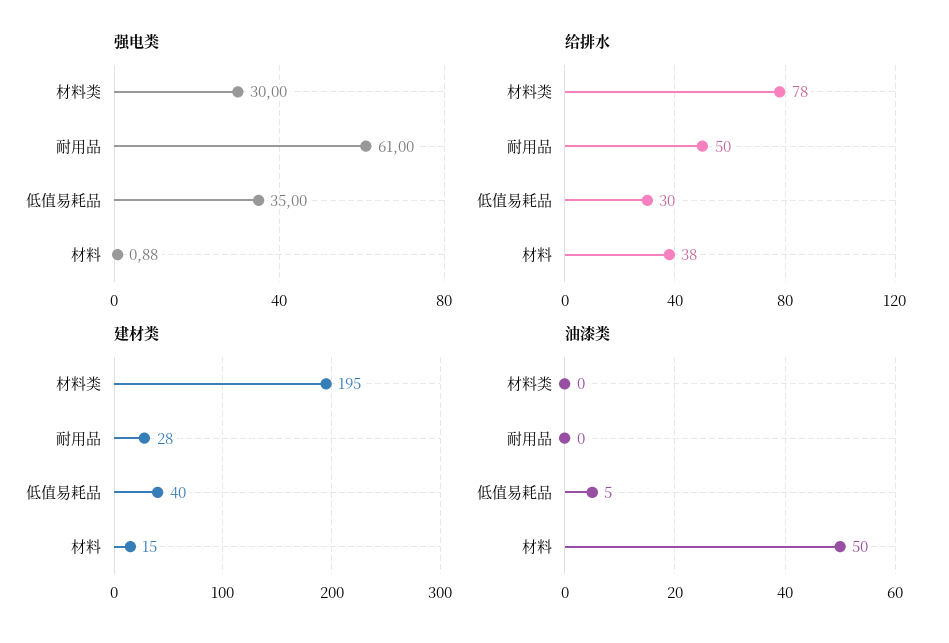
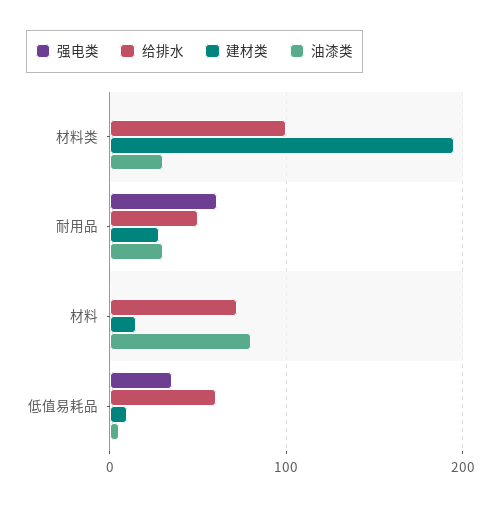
强电类, 材料类: 30 -> 0
给排水, 材料类: 78 -> 100
给排水, 低值易耗品: 30 -> 60
给排水, 材料: 38 -> 70
建材类, 低值易耗品: 40 -> 10
油漆类, 材料类: 0 -> 30
油漆类, 耐用品: 0 -> 30
油漆类, 材料: 50 -> 80

